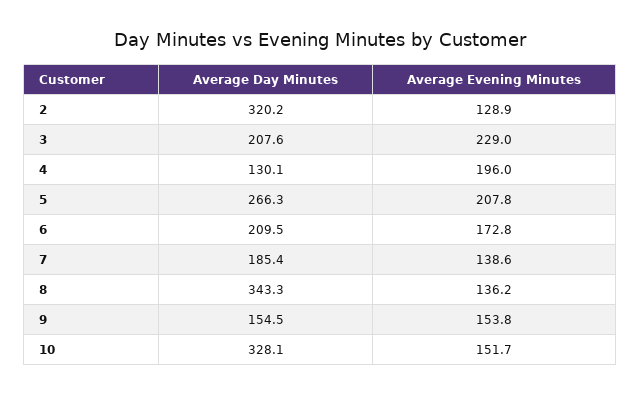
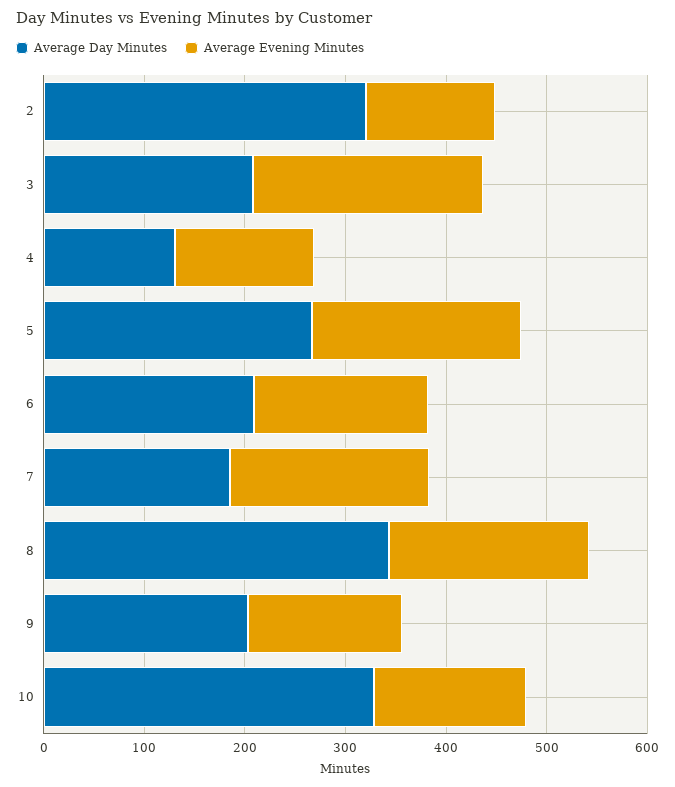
Average Evening Minutes, 4: 196 -> 140
Average Evening Minutes, 7: 138.6 -> 200
Average Evening Minutes, 8: 136.2 -> 200
Average Day Minutes, 9: 154.5 -> 200

